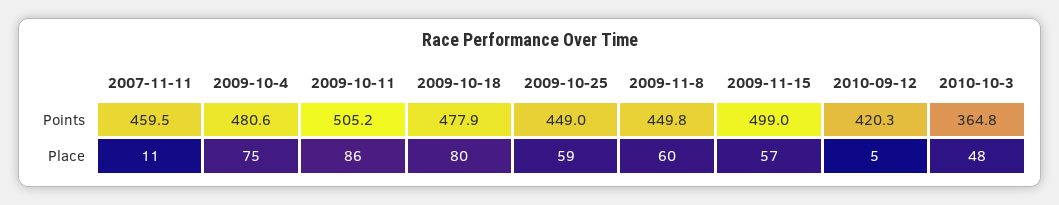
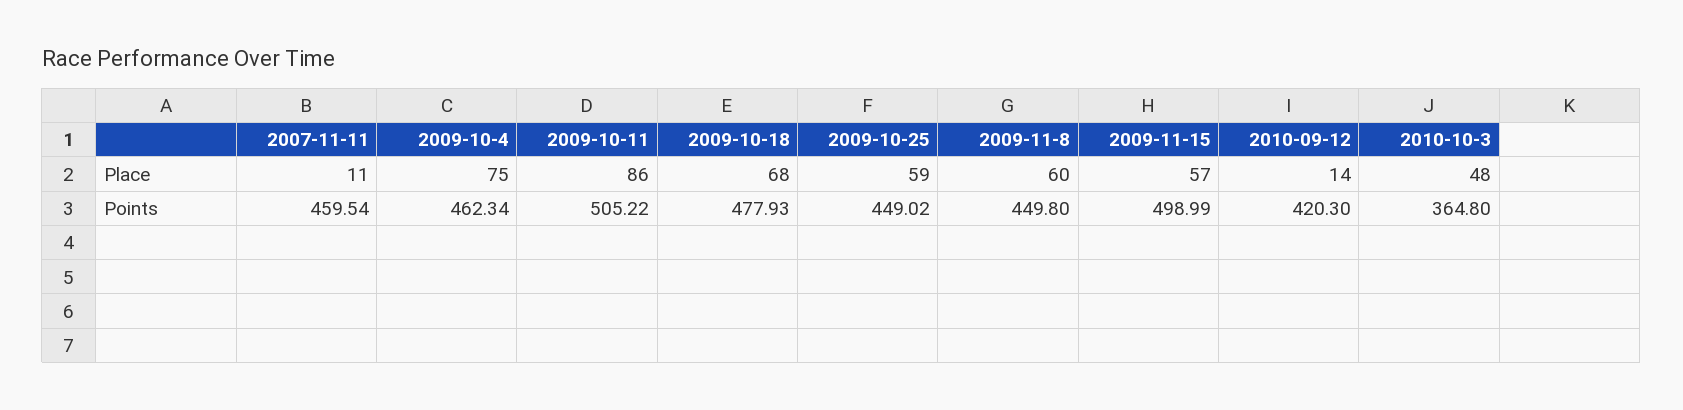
2009-10-4, Points: 480.6 -> 462.34
2009-10-18, Place: 80 -> 68
2010-09-12, Place: 5 -> 14

